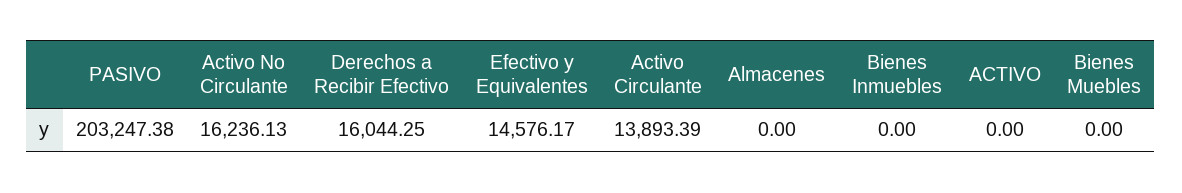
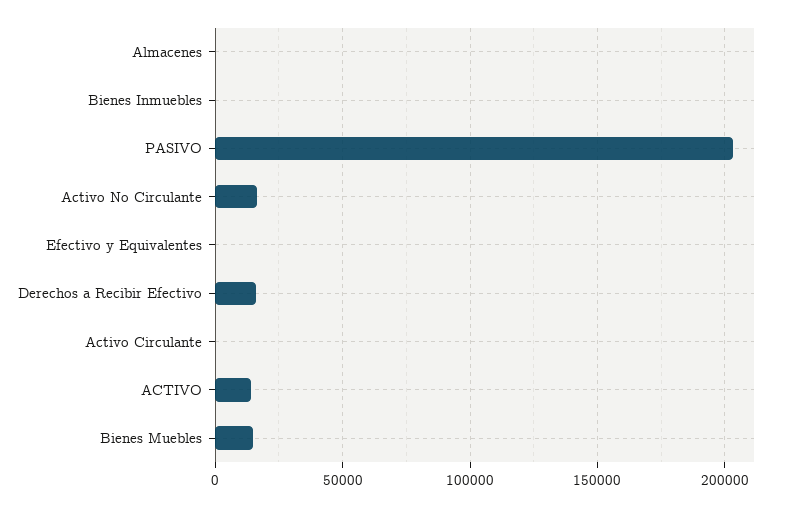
Efectivo y Equivalentes: 14576.17 -> 0
Activo Circulante: 13893.39 -> 0
ACTIVO: 0 -> 15000
Bienes Muebles: 0 -> 15000

